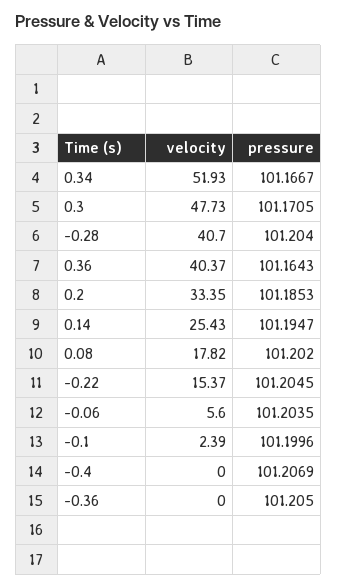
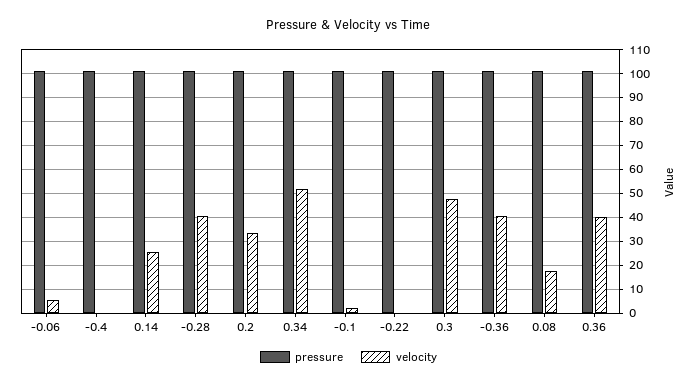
velocity, -0.22: 15.37 -> 0
velocity, -0.36: 0 -> 40

